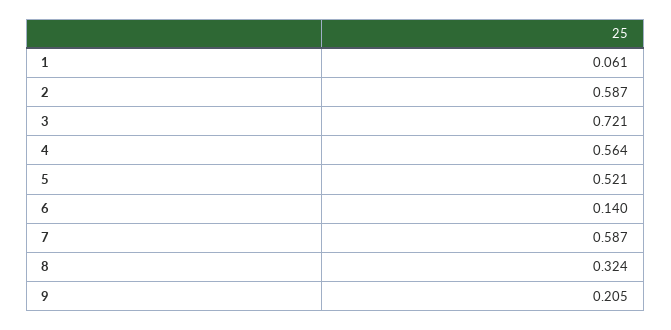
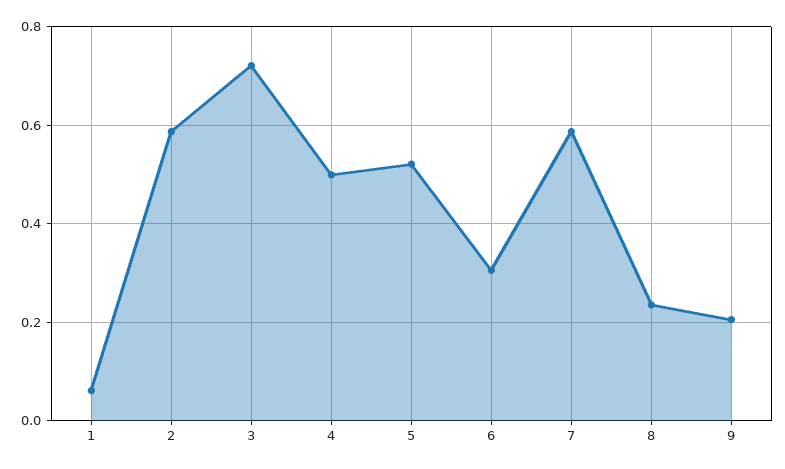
4: 0.564 -> 0.5
6: 0.14 -> 0.3
8: 0.324 -> 0.24

